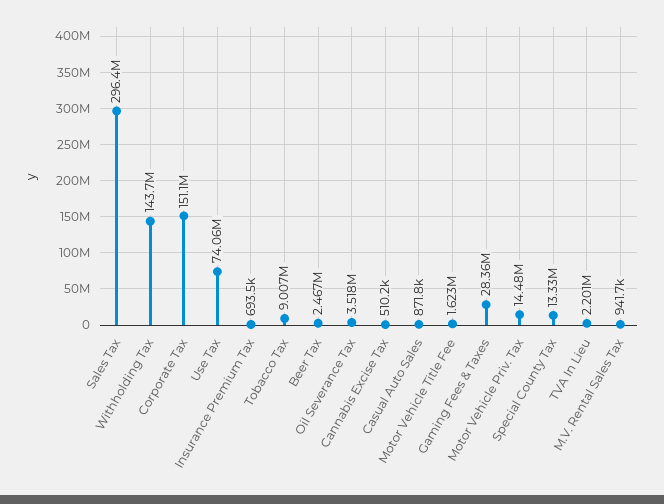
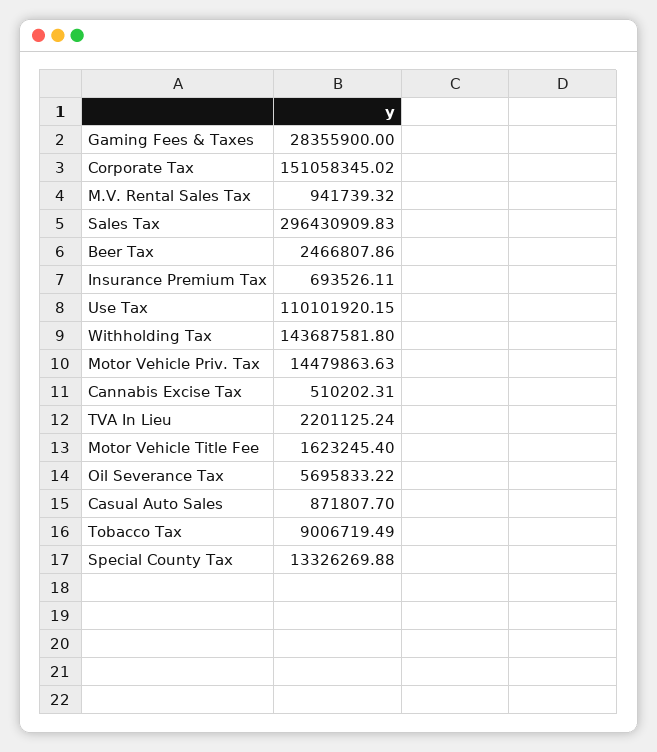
Use Tax: 74060000 -> 110101920.15
Oil Severance Tax: 3518000 -> 5695833.22

